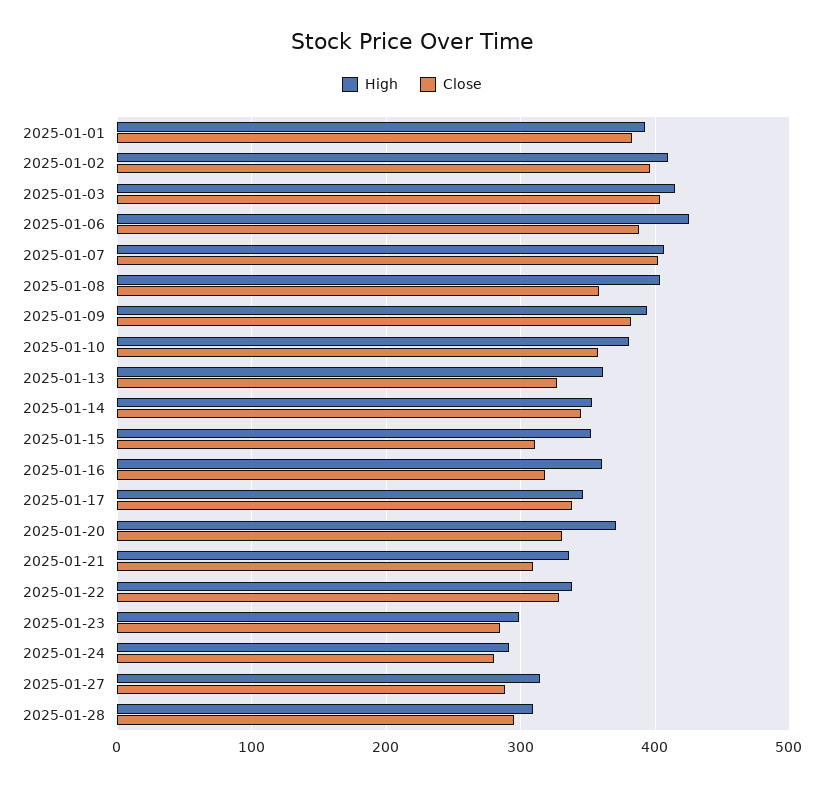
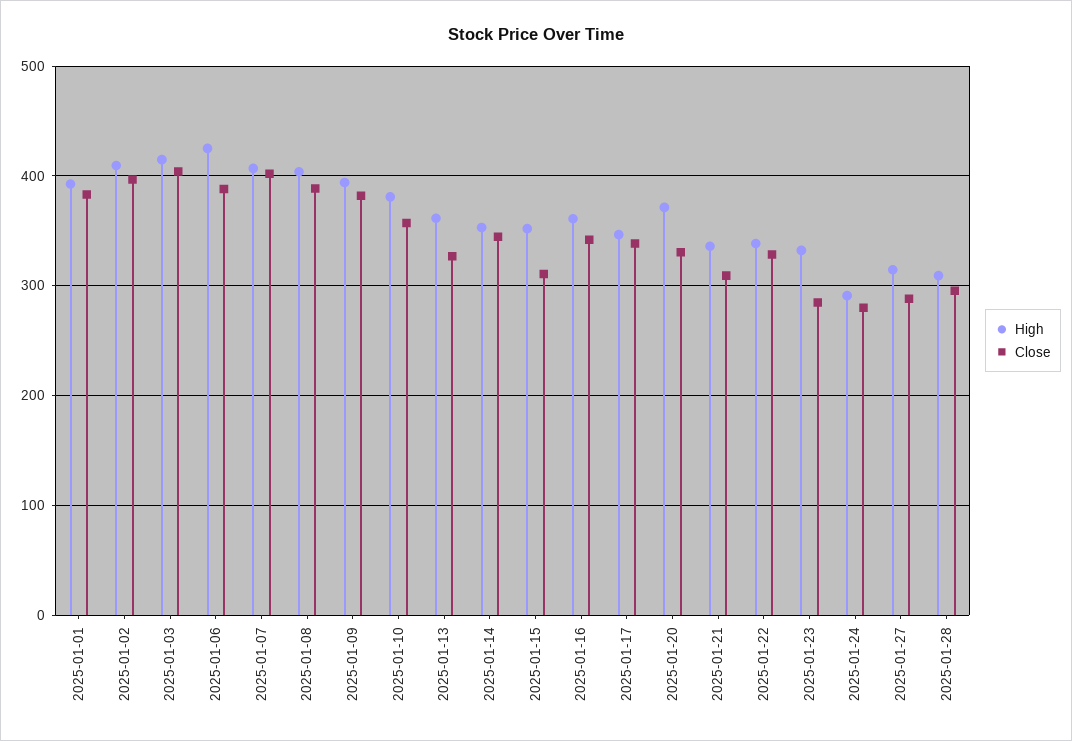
Close, 2025-01-08: 360 -> 390
Close, 2025-01-16: 320 -> 340
High, 2025-01-23: 300 -> 330

